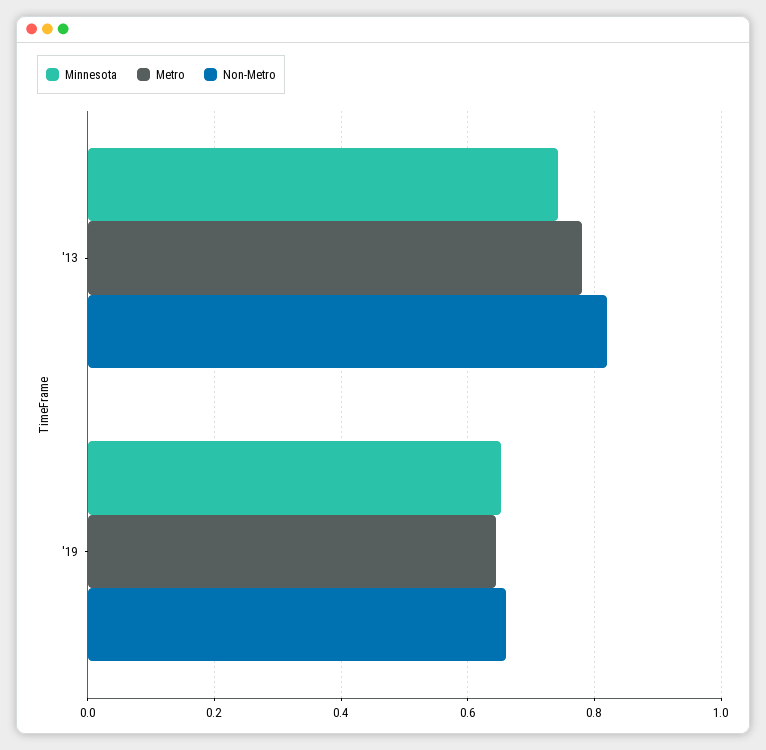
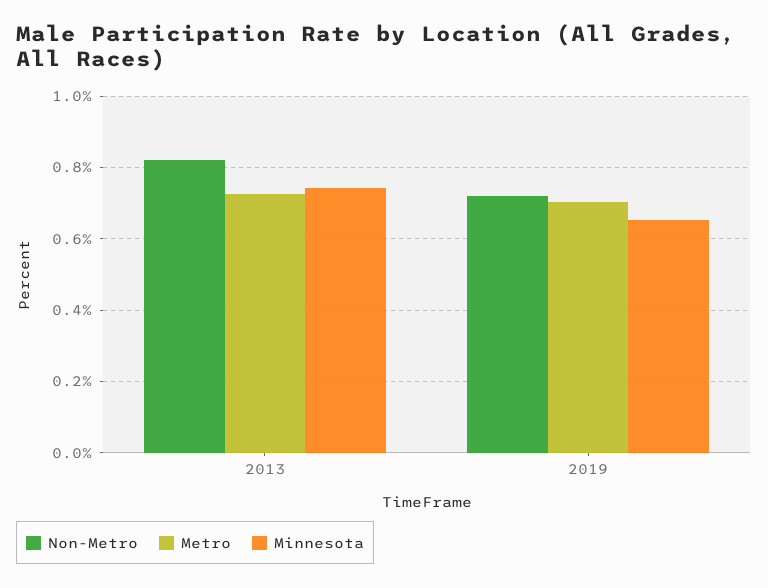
Metro, '13: 0.78 -> 0.72
Metro, '19: 0.64 -> 0.7
Non-Metro, '19: 0.66 -> 0.72

